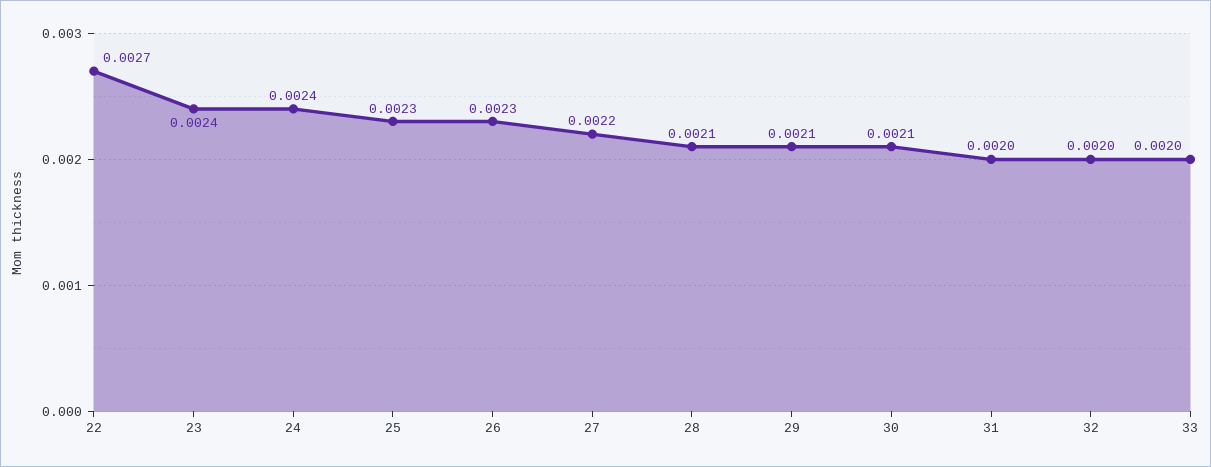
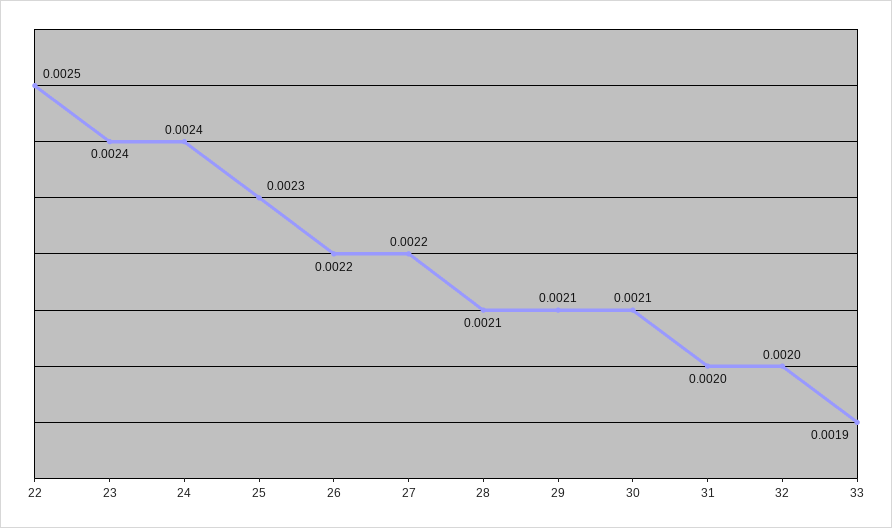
22: 0.0027 -> 0.0025
26: 0.0023 -> 0.0022
33: 0.002 -> 0.0019

